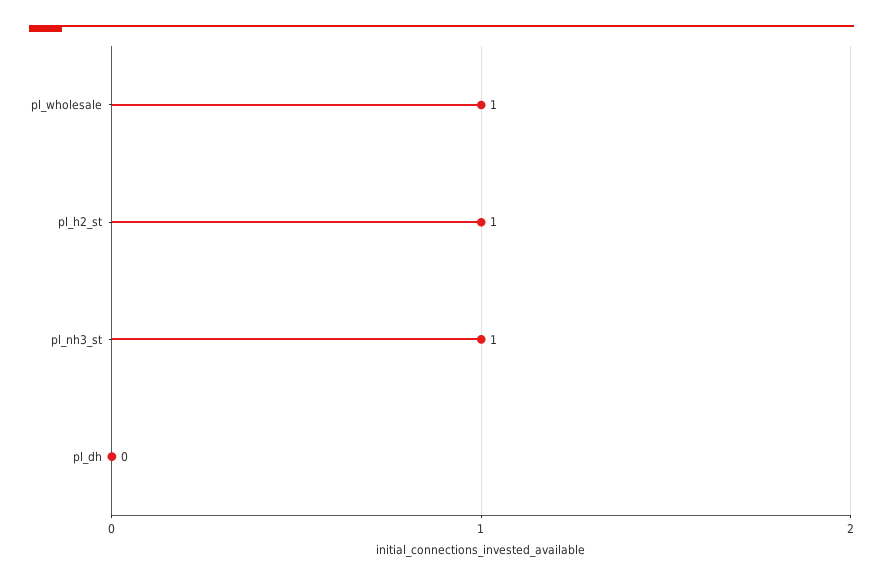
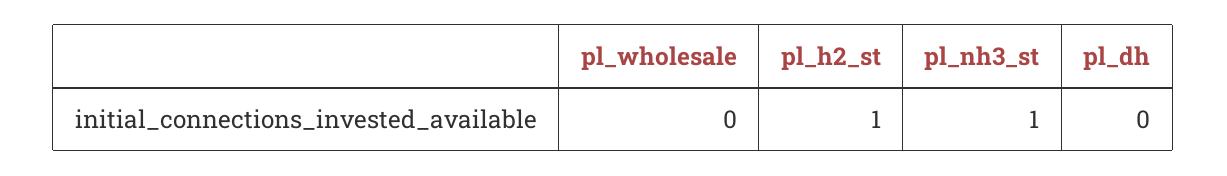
pl_wholesale: 1 -> 0

